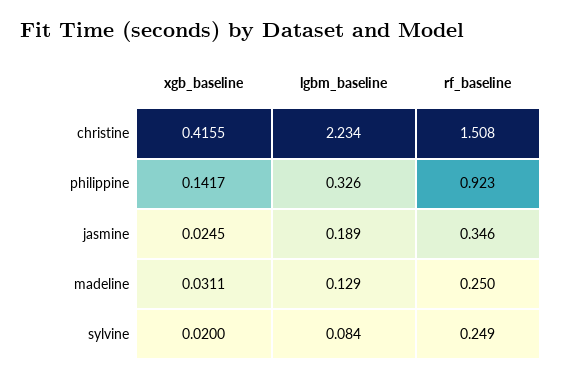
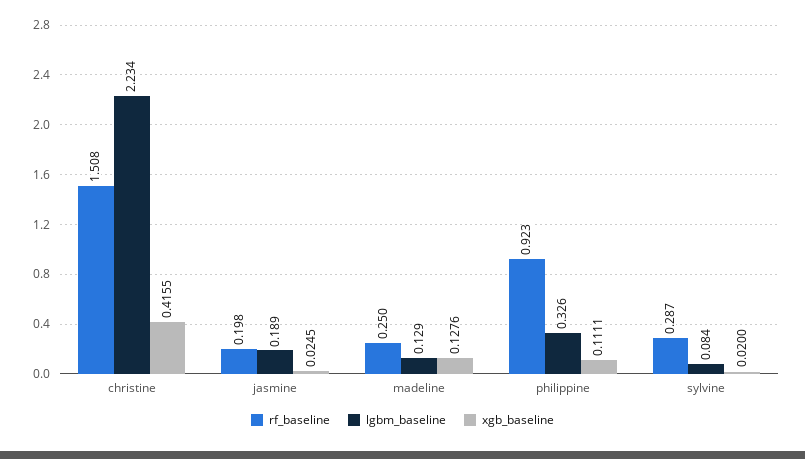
xgb_baseline, philippine: 0.1417 -> 0.1111
rf_baseline, jasmine: 0.346 -> 0.198
xgb_baseline, madeline: 0.0311 -> 0.1276
rf_baseline, sylvine: 0.249 -> 0.287

